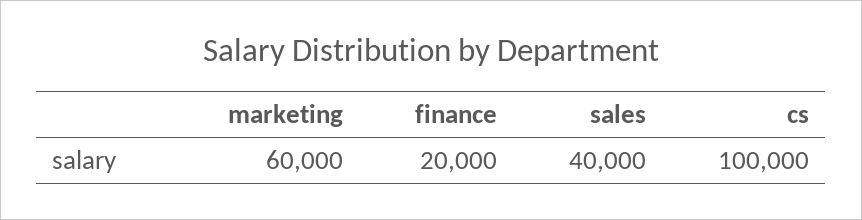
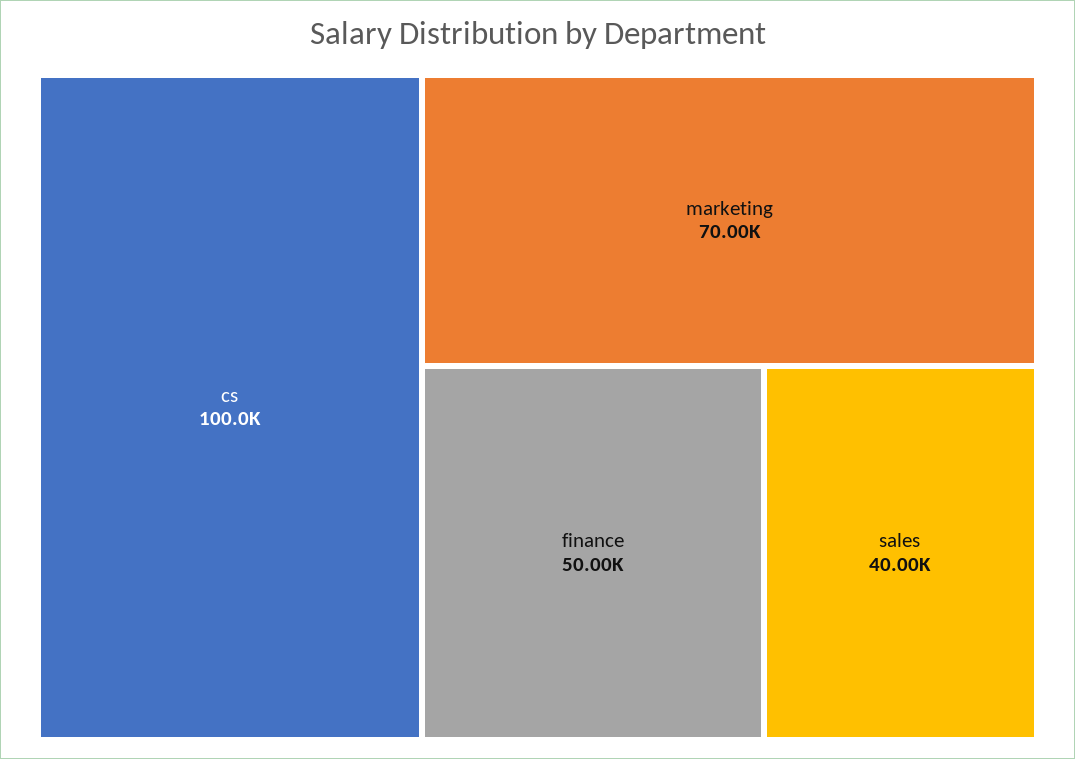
marketing: 60000 -> 70000
finance: 20000 -> 50000

